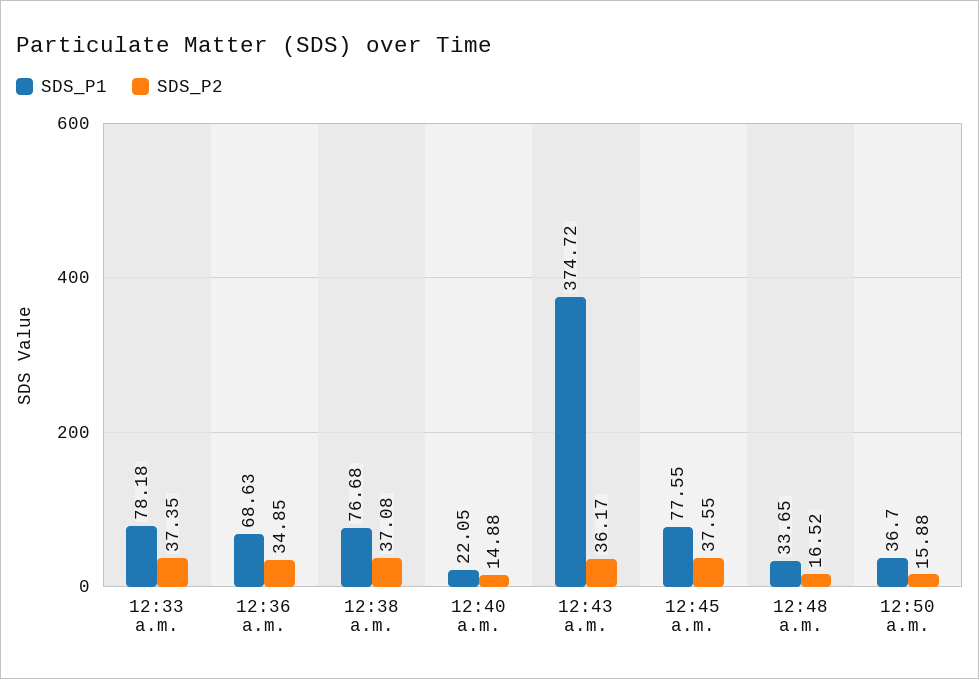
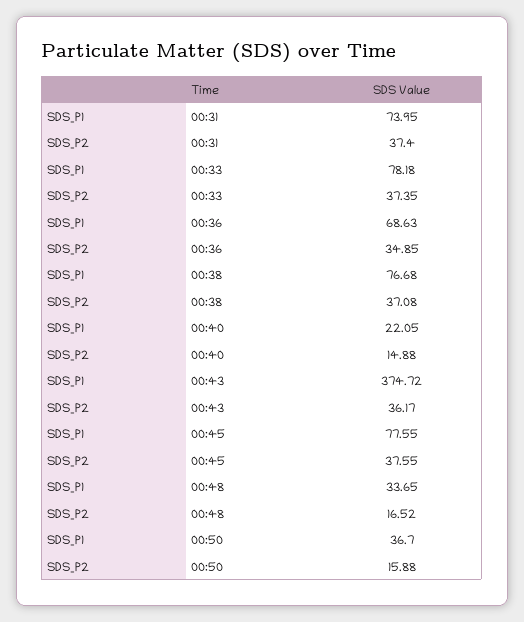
SDS_P1, 00:31: none -> 73.95
SDS_P2, 00:31: none -> 37.4

